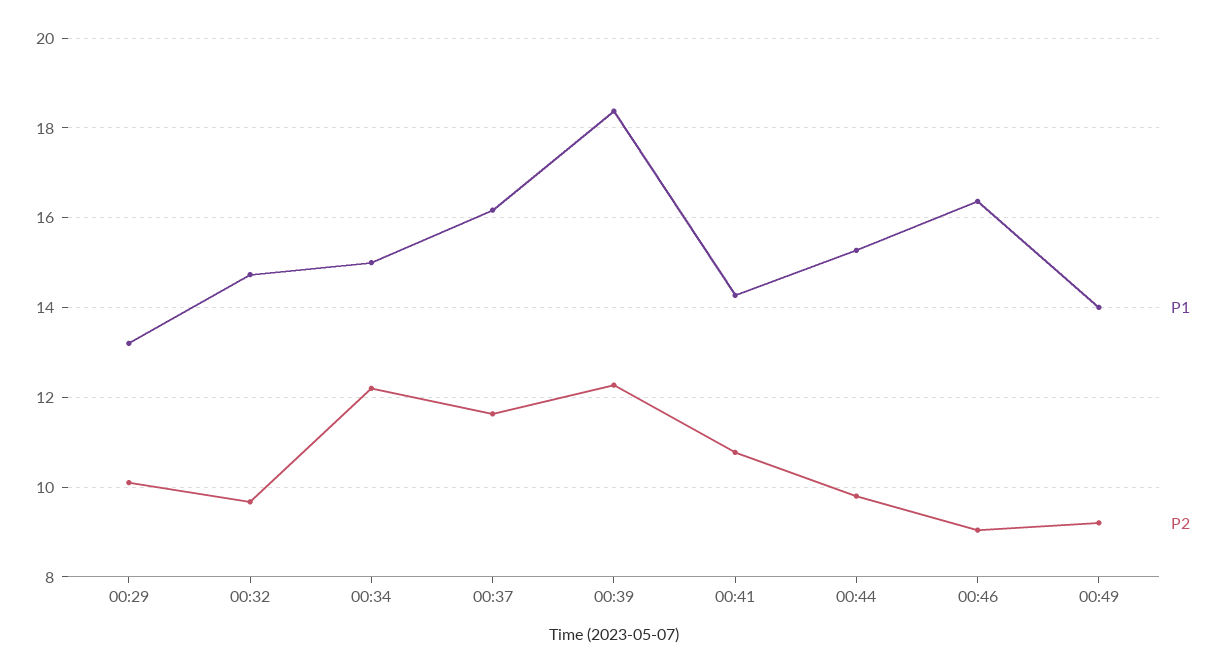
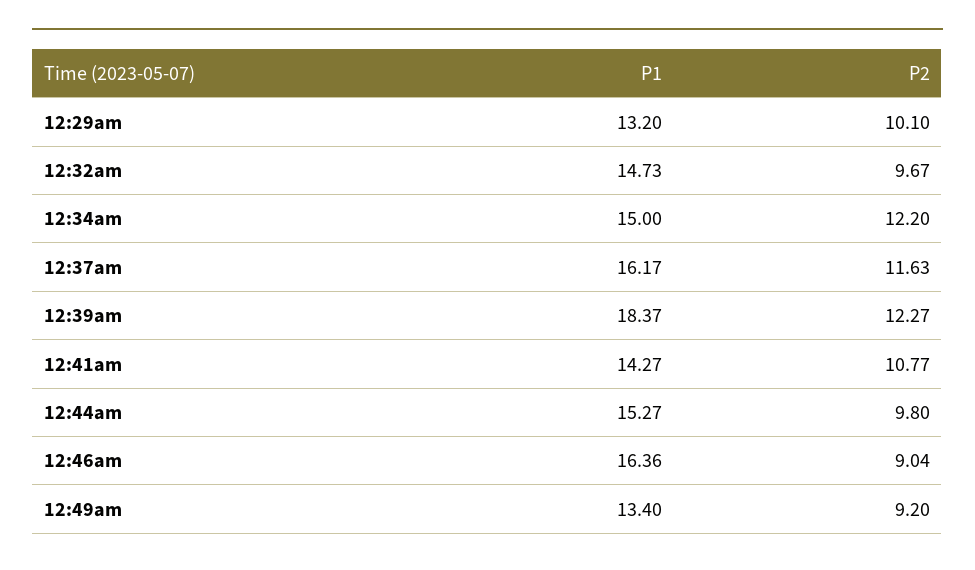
P1, 00:49: 14 -> 13.4

